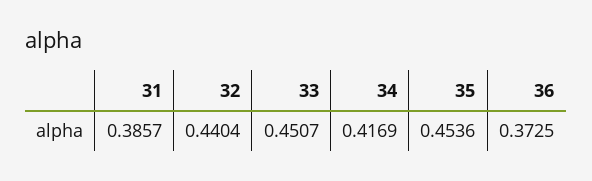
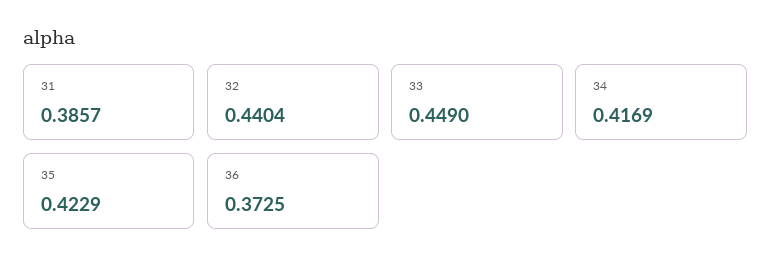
33: 0.4507 -> 0.449
35: 0.4536 -> 0.4229

